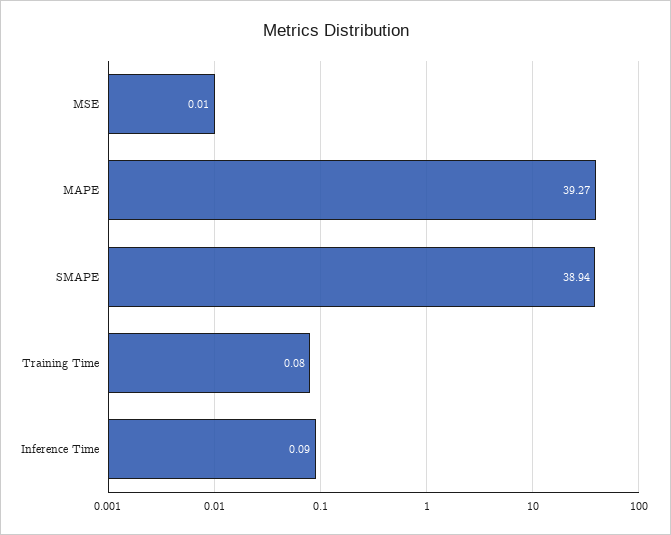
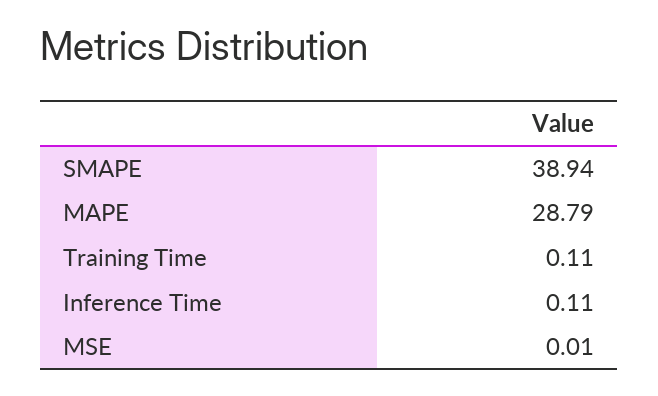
MAPE: 39.27 -> 28.79
Training Time: 0.08 -> 0.11
Inference Time: 0.09 -> 0.11

